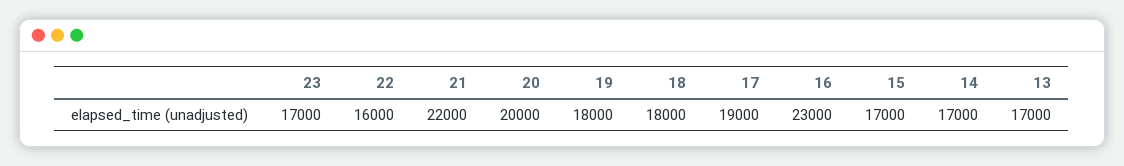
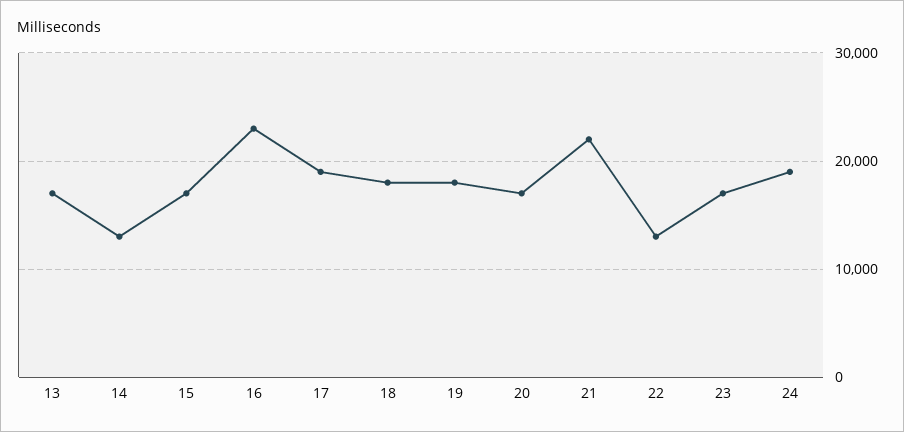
22: 16000 -> 13000
20: 20000 -> 17000
14: 17000 -> 13000
24: none -> 19000

